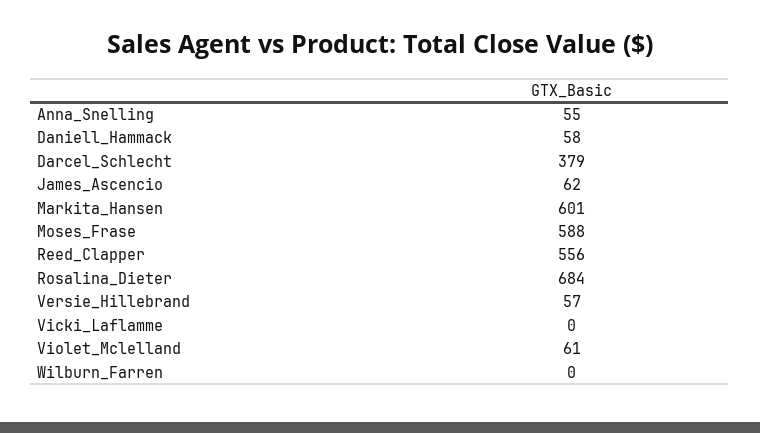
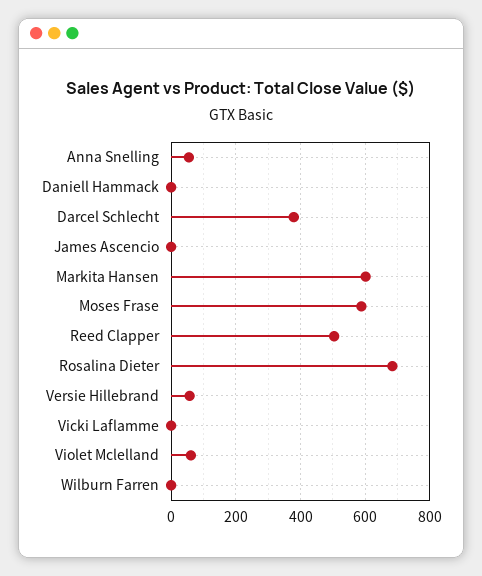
Daniell_Hammack: 58 -> 0
James_Ascencio: 62 -> 0
Reed_Clapper: 556 -> 500

